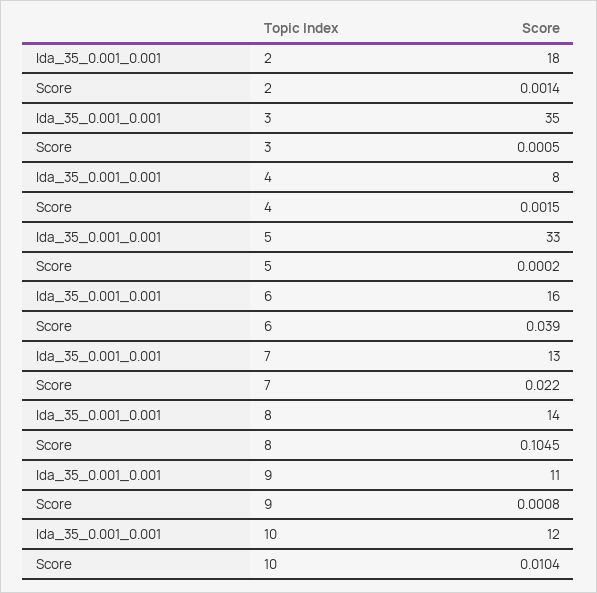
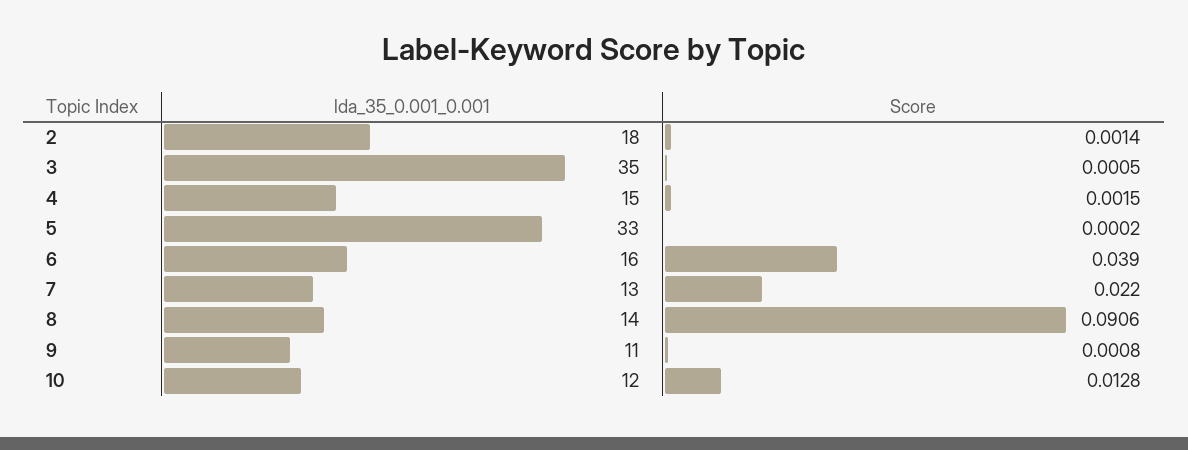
lda_35_0.001_0.001, 4: 8 -> 15
Score, 8: 0.1045 -> 0.0906
Score, 10: 0.0104 -> 0.0128

